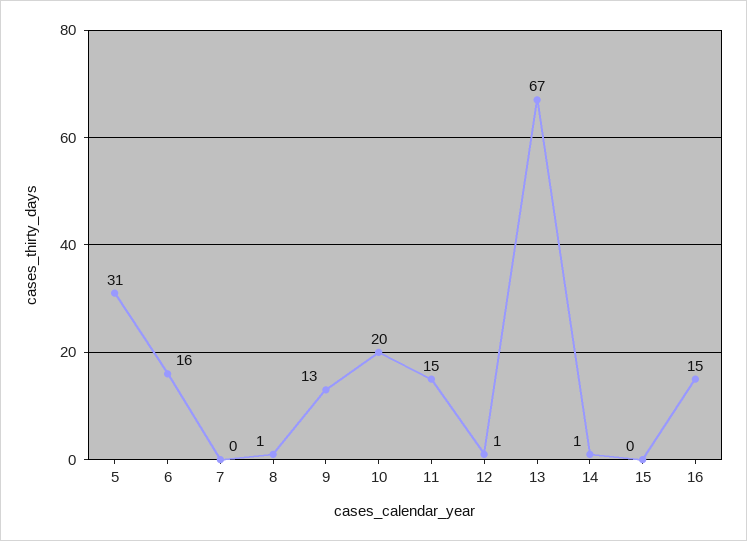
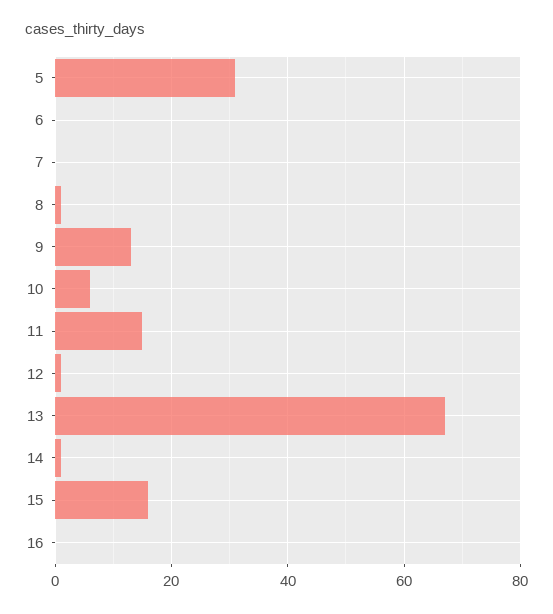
6: 16 -> 0
10: 20 -> 5
15: 0 -> 15
16: 15 -> 0

